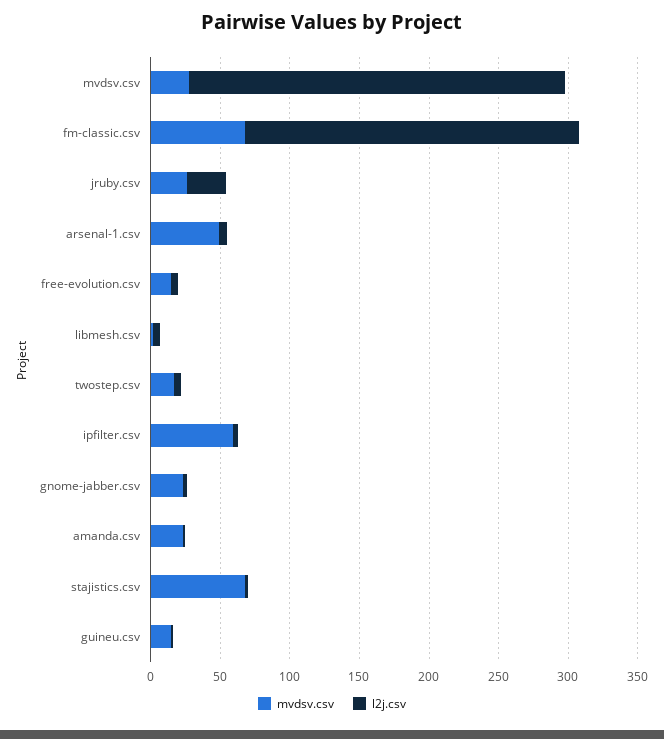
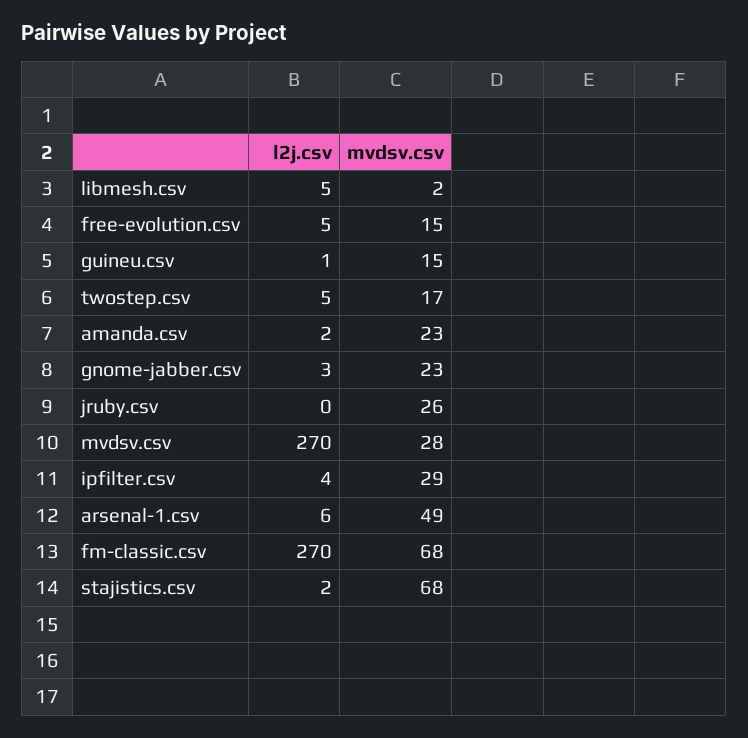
l2j.csv, fm-classic.csv: 240 -> 270
l2j.csv, jruby.csv: 30 -> 0
mvdsv.csv, ipfilter.csv: 60 -> 29

